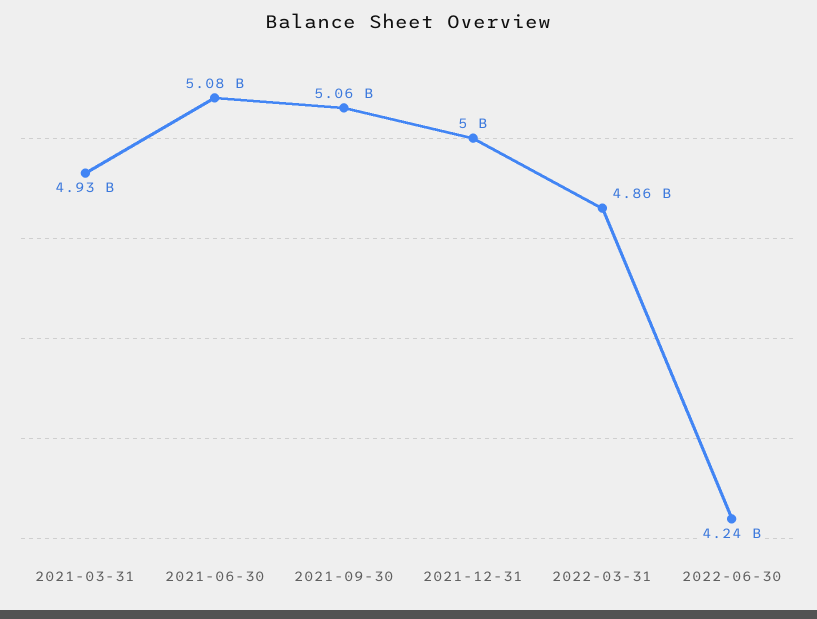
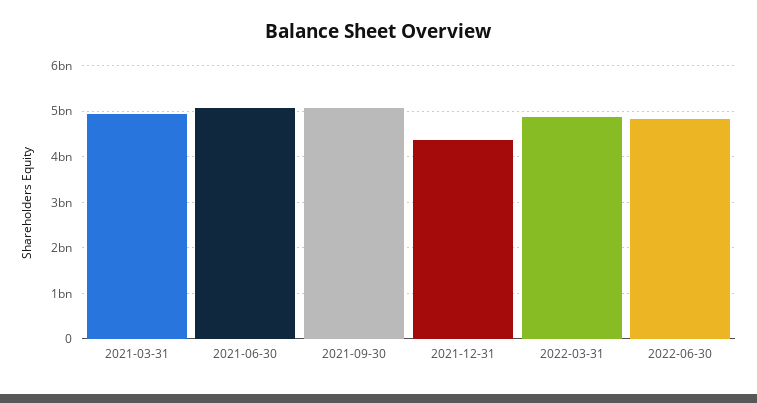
2021-12-31: 5000000000 -> 4400000000
2022-06-30: 4240000000 -> 4800000000

